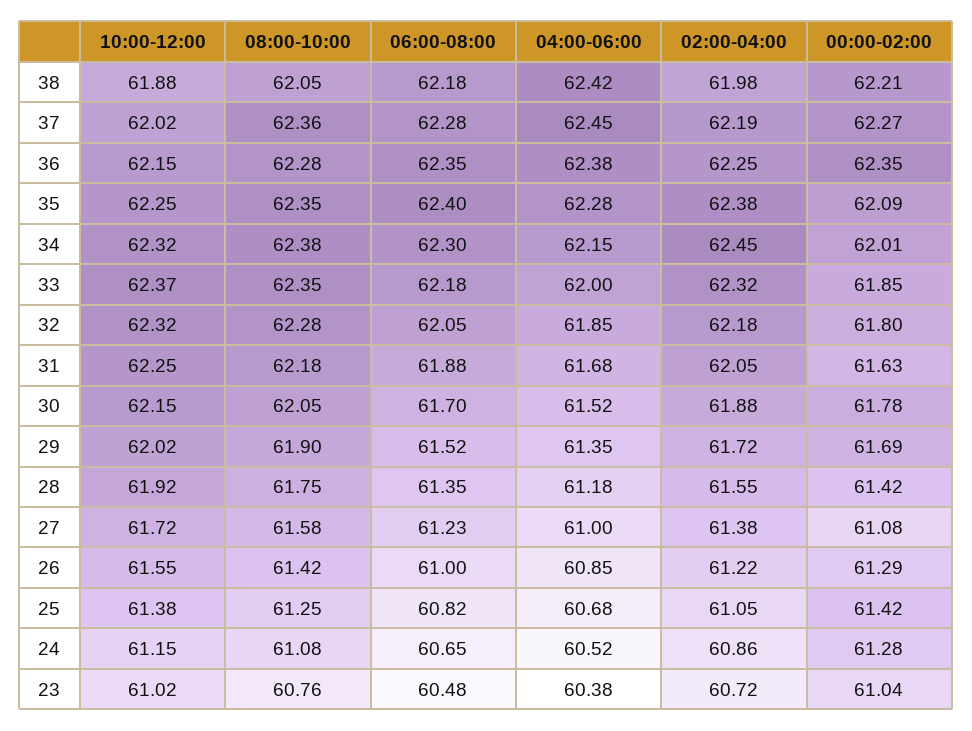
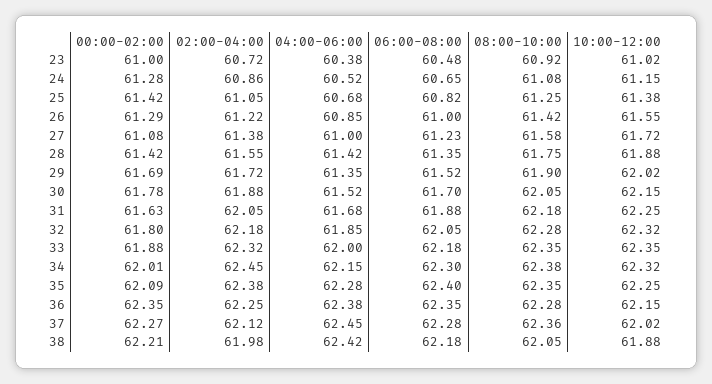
02:00-04:00, 37: 62.19 -> 62.12
10:00-12:00, 33: 62.37 -> 62.35
00:00-02:00, 33: 61.85 -> 61.88
10:00-12:00, 28: 61.92 -> 61.88
04:00-06:00, 28: 61.18 -> 61.42
08:00-10:00, 23: 60.76 -> 60.92
00:00-02:00, 23: 61.04 -> 61

